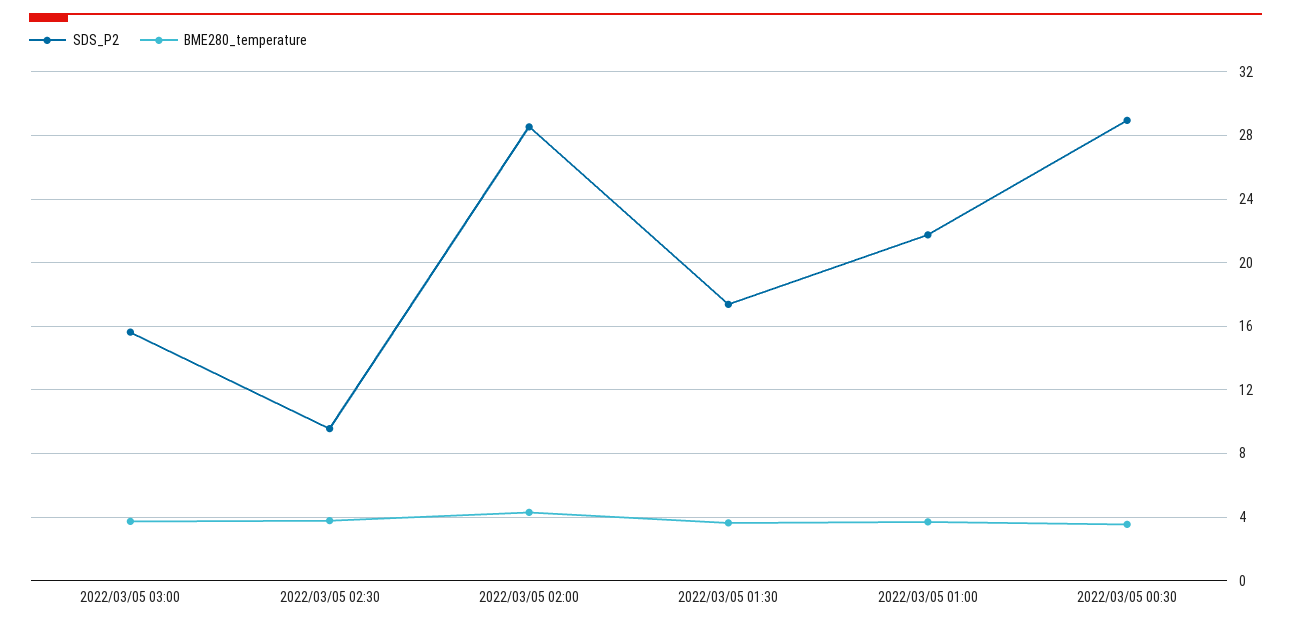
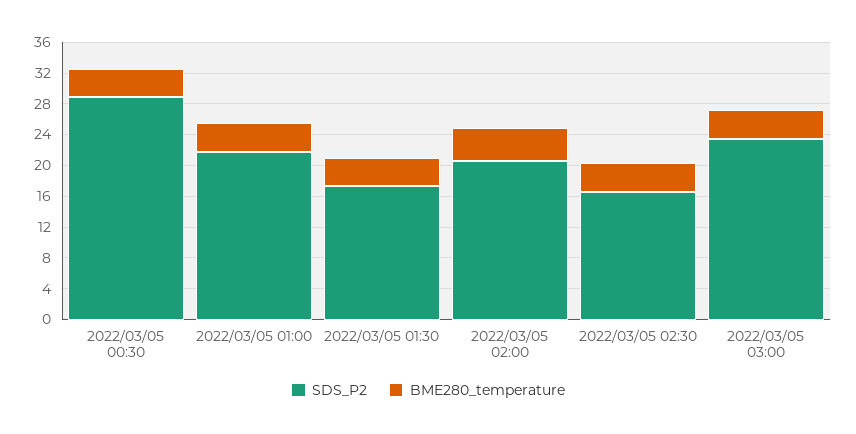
SDS_P2, 2022/03/05 03:00: 15.5 -> 24
SDS_P2, 2022/03/05 02:30: 9.5 -> 16
SDS_P2, 2022/03/05 02:00: 28.5 -> 20

